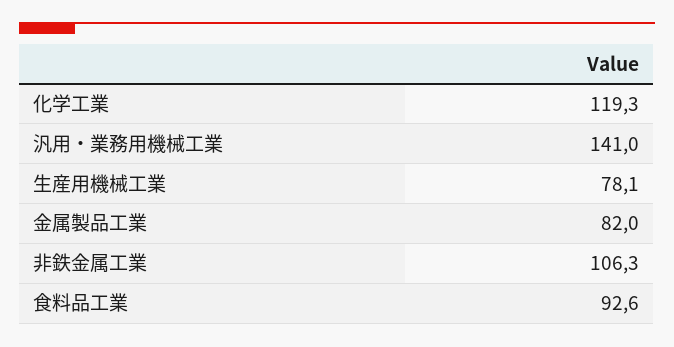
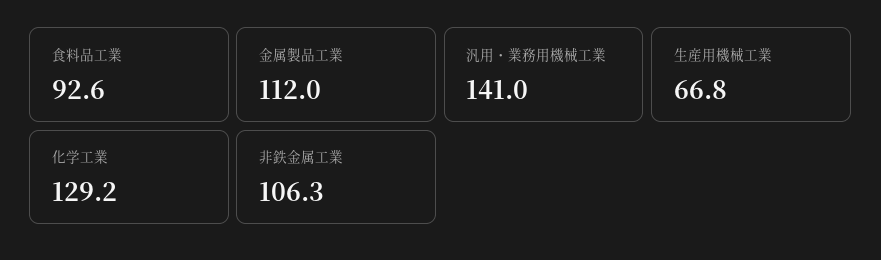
化学工業: 119.3 -> 129.2
生産用機械工業: 78.1 -> 66.8
金属製品工業: 82 -> 112

